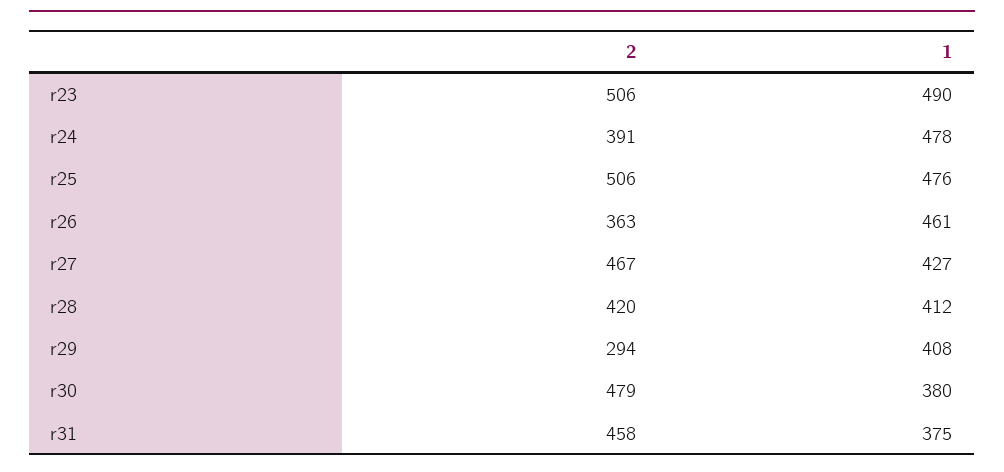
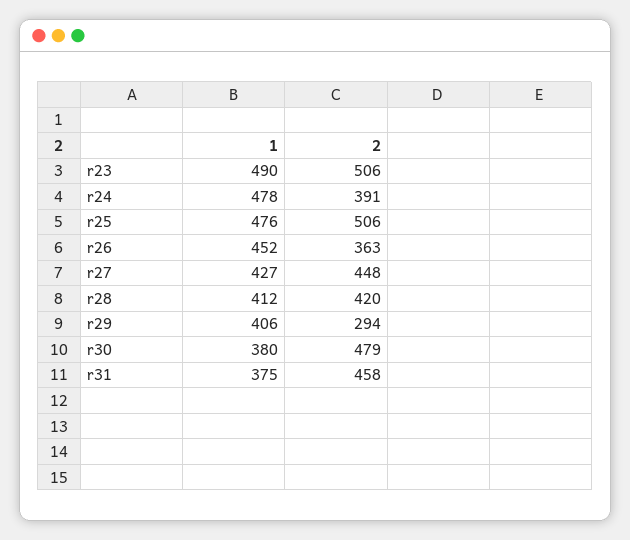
1, r26: 461 -> 452
2, r27: 467 -> 448
1, r29: 408 -> 406

